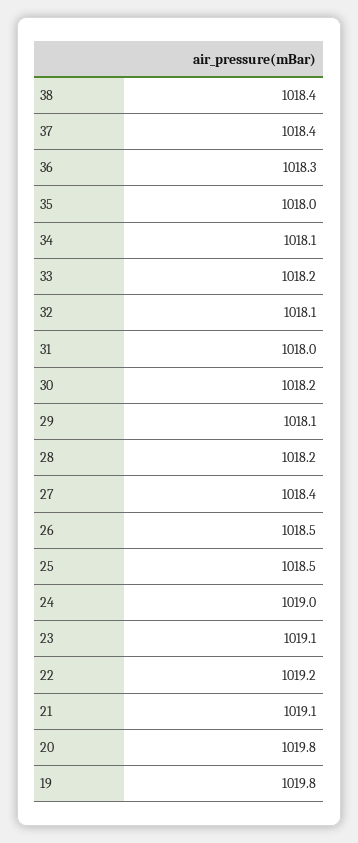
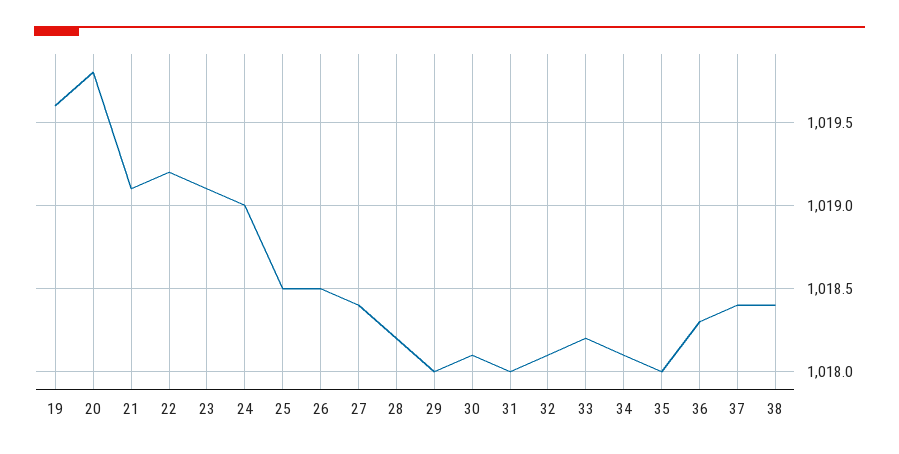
30: 1018.2 -> 1018.1
29: 1018.1 -> 1018
19: 1019.8 -> 1019.6

